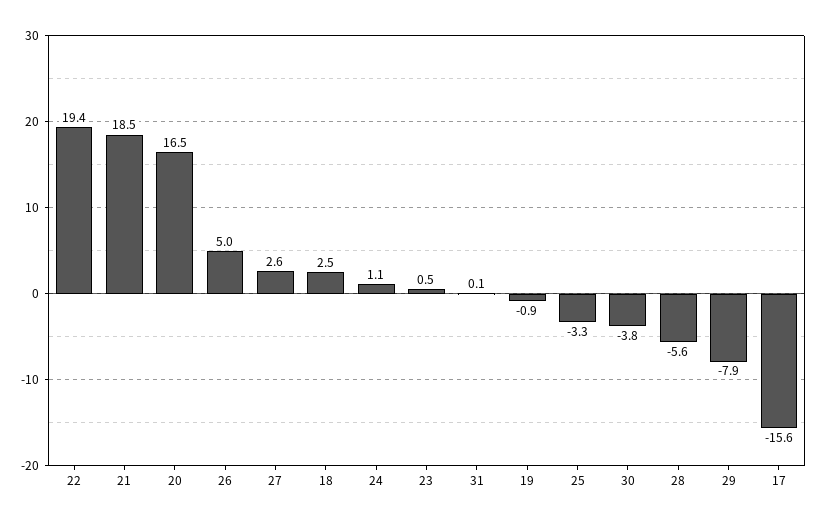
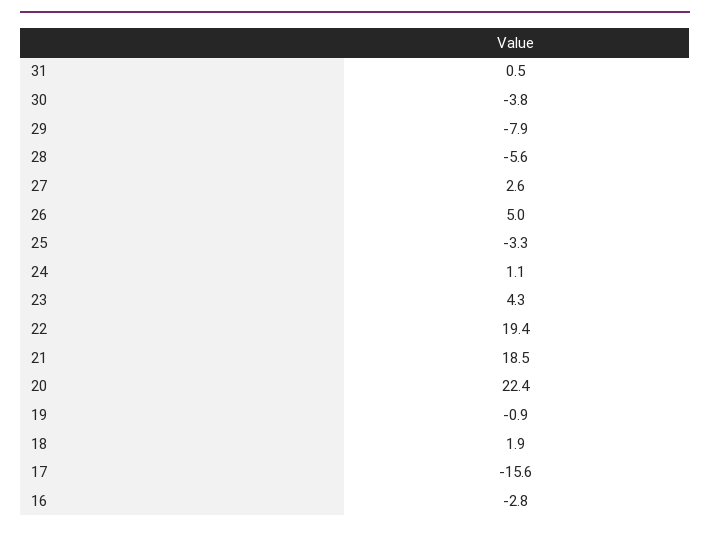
20: 16.5 -> 22.4
18: 2.5 -> 1.9
23: 0.5 -> 4.3
31: 0.1 -> 0.5
16: none -> -2.8

